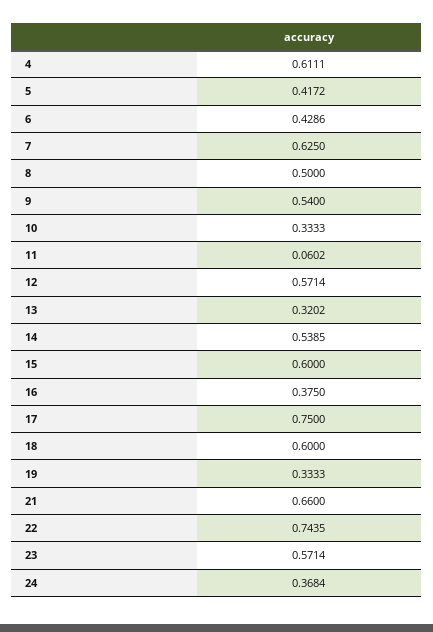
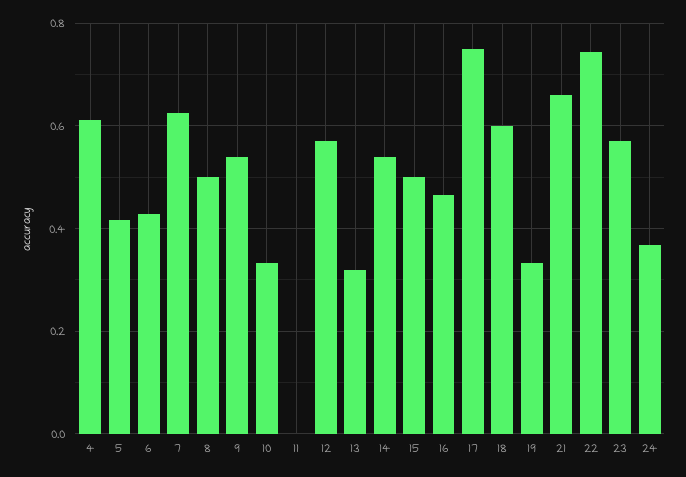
11: 0.0602 -> 0
15: 0.6 -> 0.5
16: 0.375 -> 0.46

